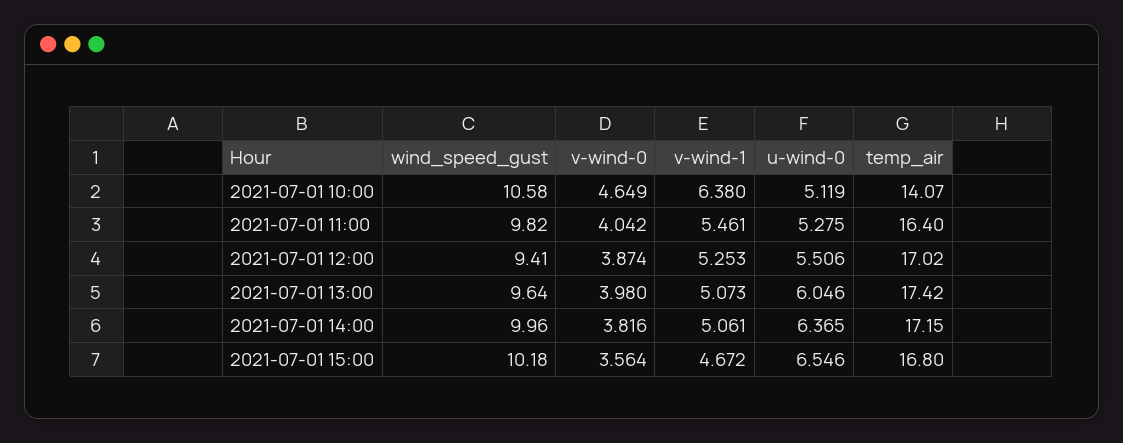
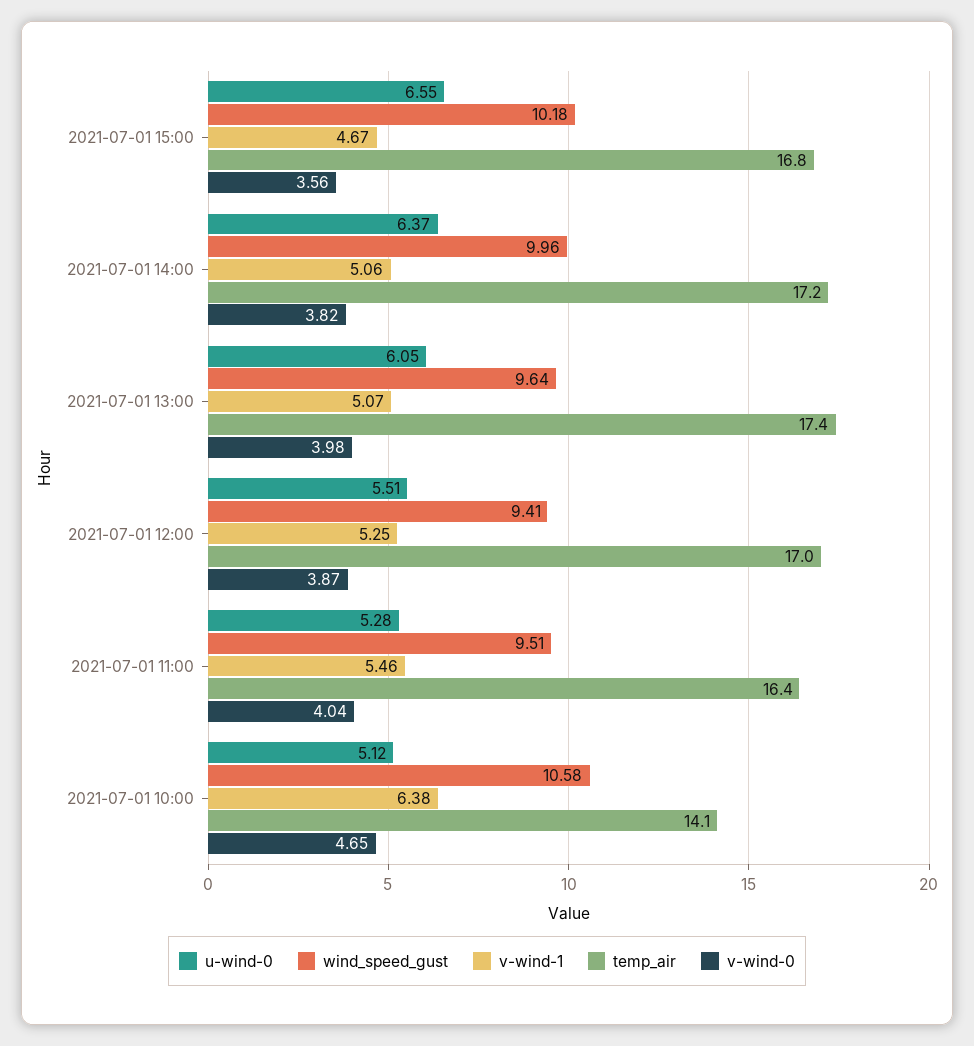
wind_speed_gust, 2021-07-01 11:00: 9.82 -> 9.51

